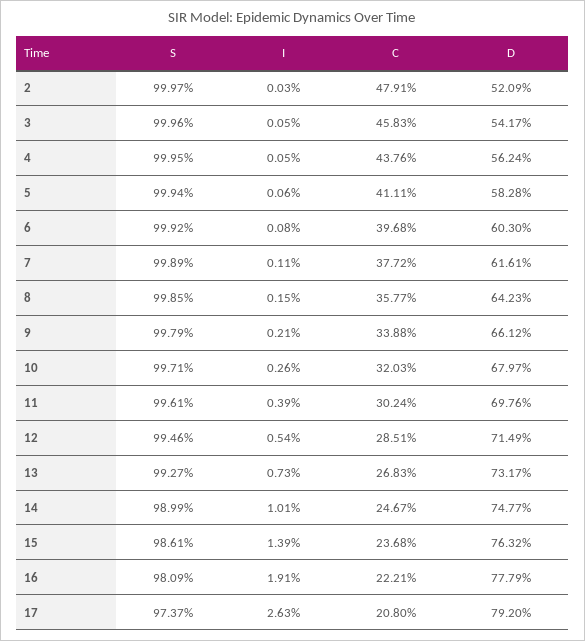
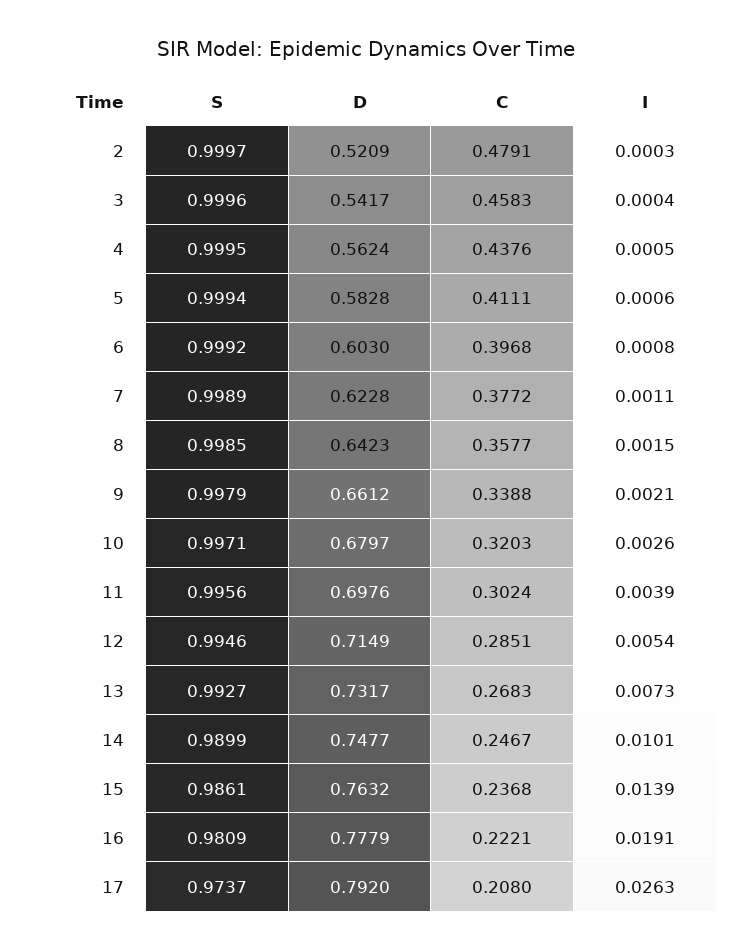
I, 3: 0.0005 -> 0.0004
D, 7: 0.6161 -> 0.6228
S, 11: 0.9961 -> 0.9956

